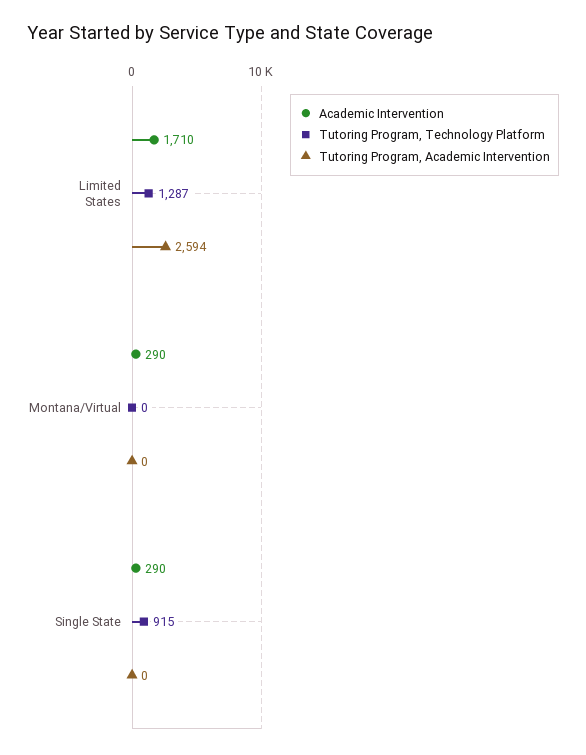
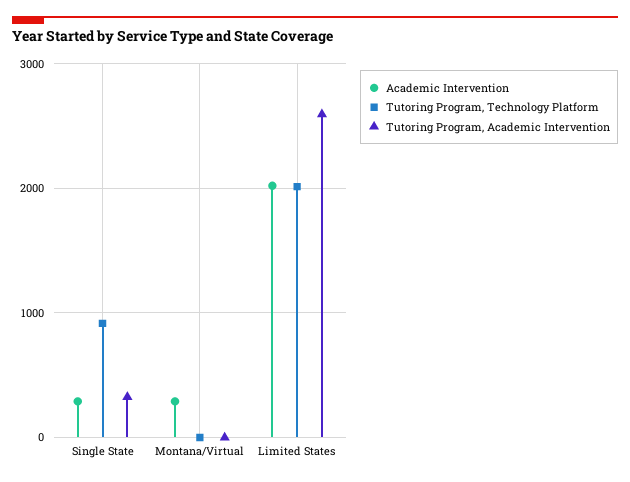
Academic Intervention, Limited States: 1710 -> 2000
Tutoring Program, Technology Platform, Limited States: 1287 -> 2000
Tutoring Program, Academic Intervention, Single State: 0 -> 300

